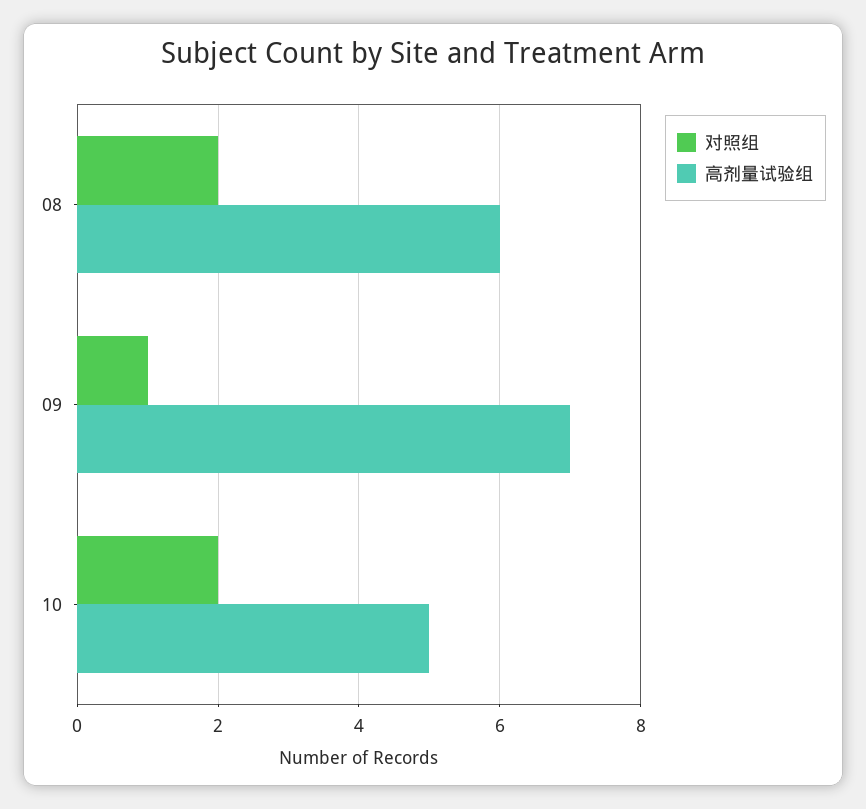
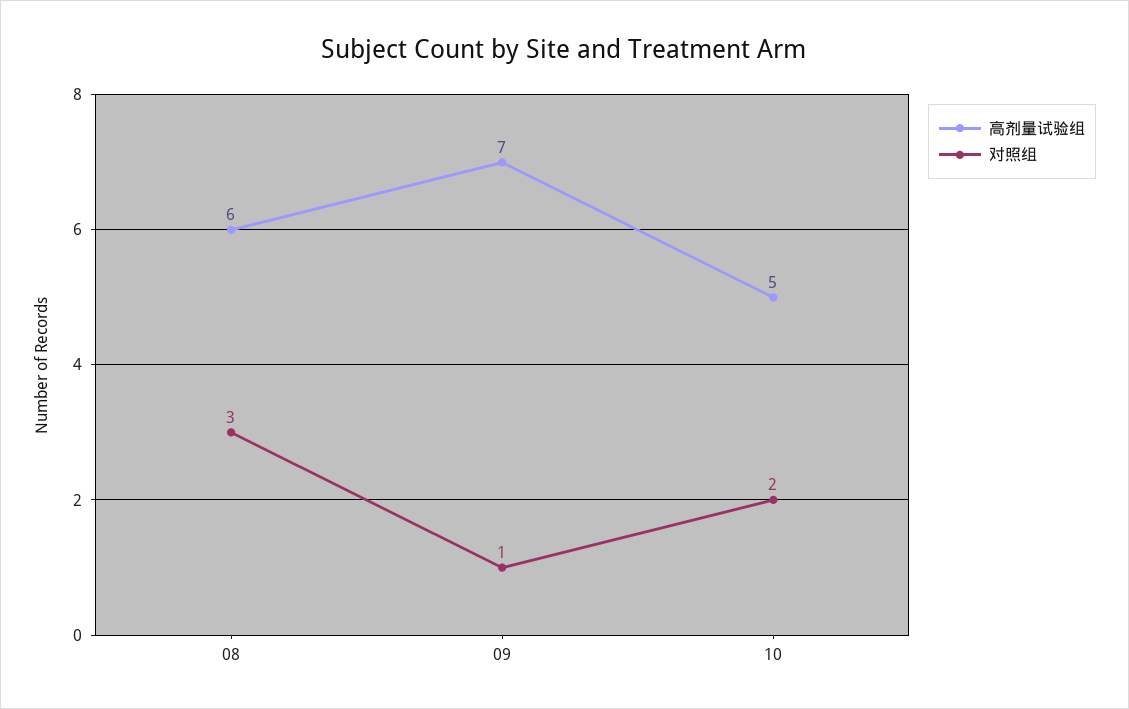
对照组, 08: 2 -> 3

